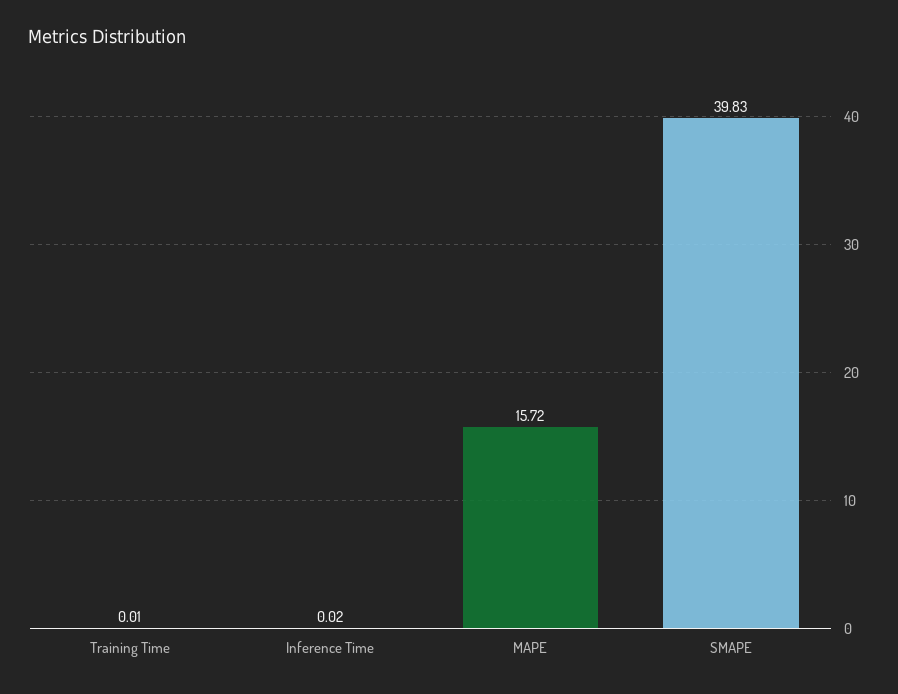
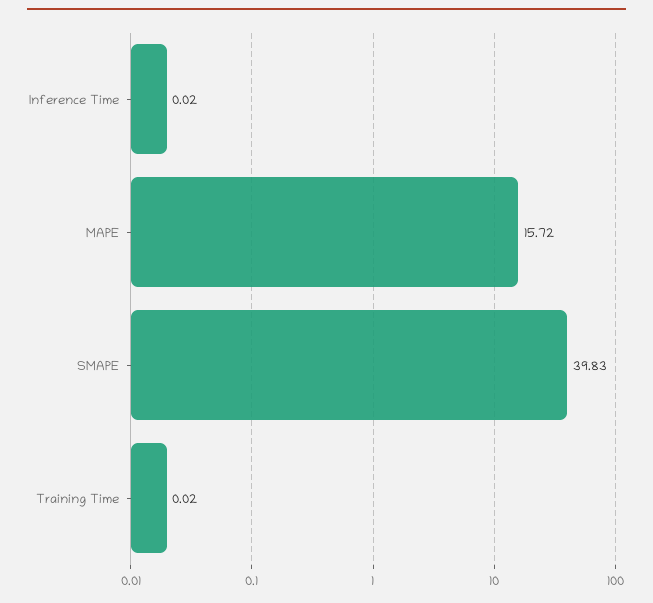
Training Time: 0.01 -> 0.02

